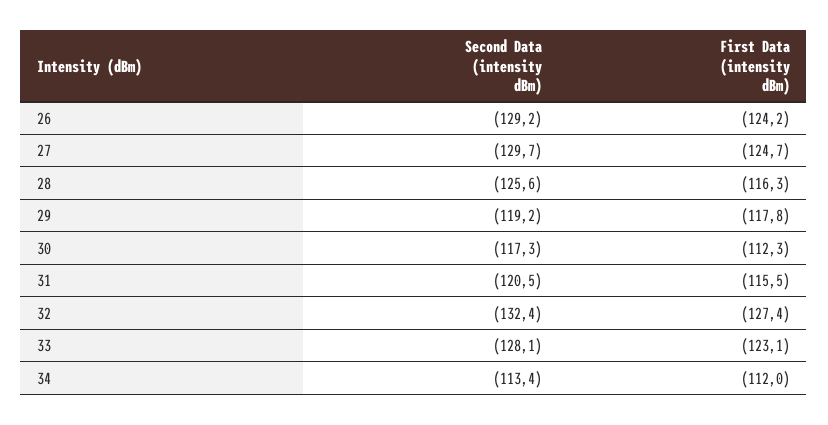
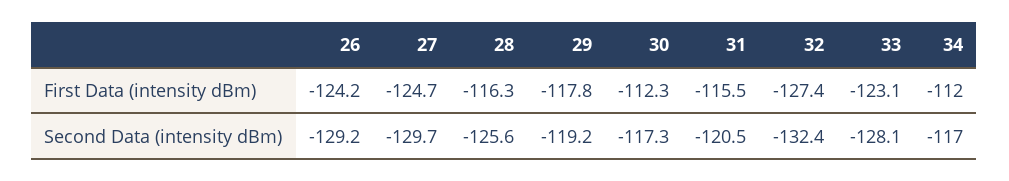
Second Data (intensity dBm), 34: -113.4 -> -117

